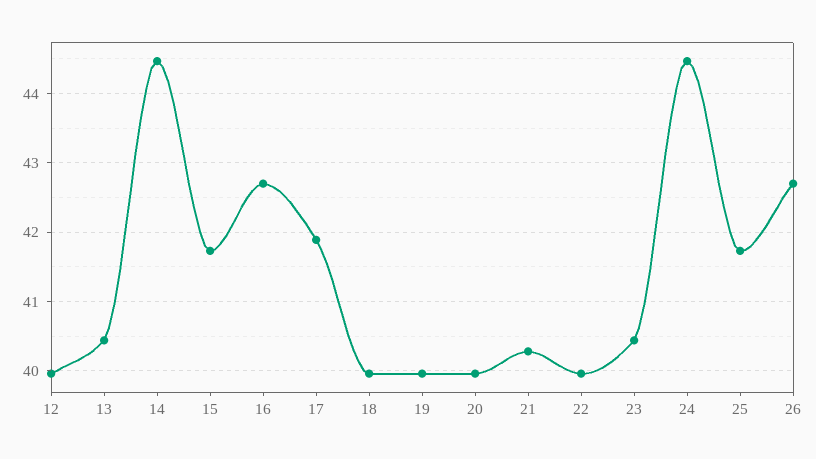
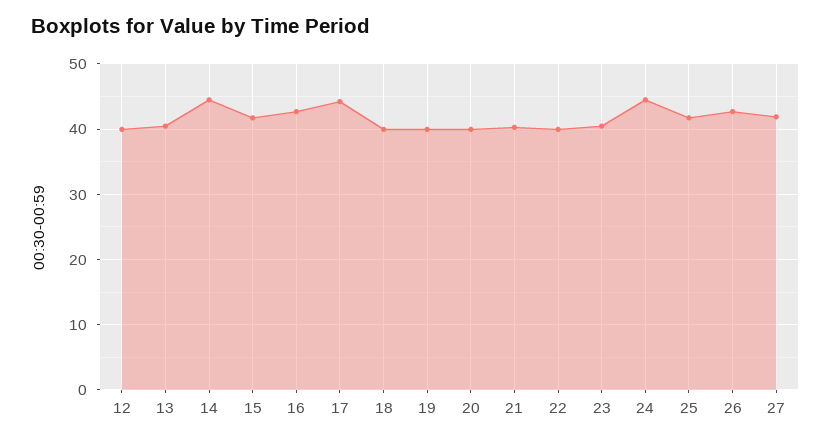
17: 41.9 -> 44
27: none -> 42

